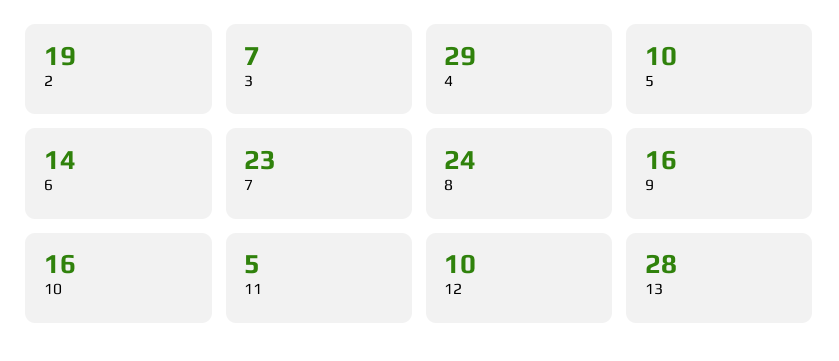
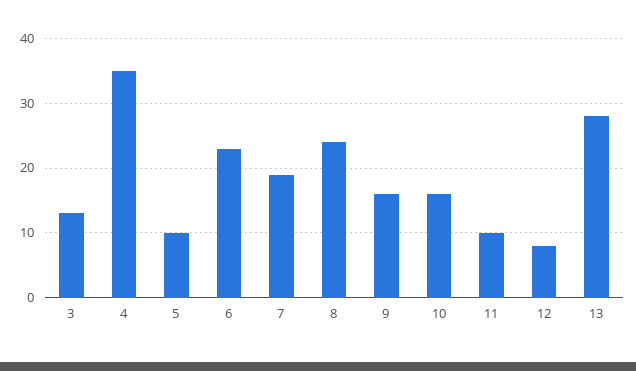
2: 19 -> none
3: 7 -> 13
4: 29 -> 35
6: 14 -> 23
7: 23 -> 19
11: 5 -> 10
12: 10 -> 8

